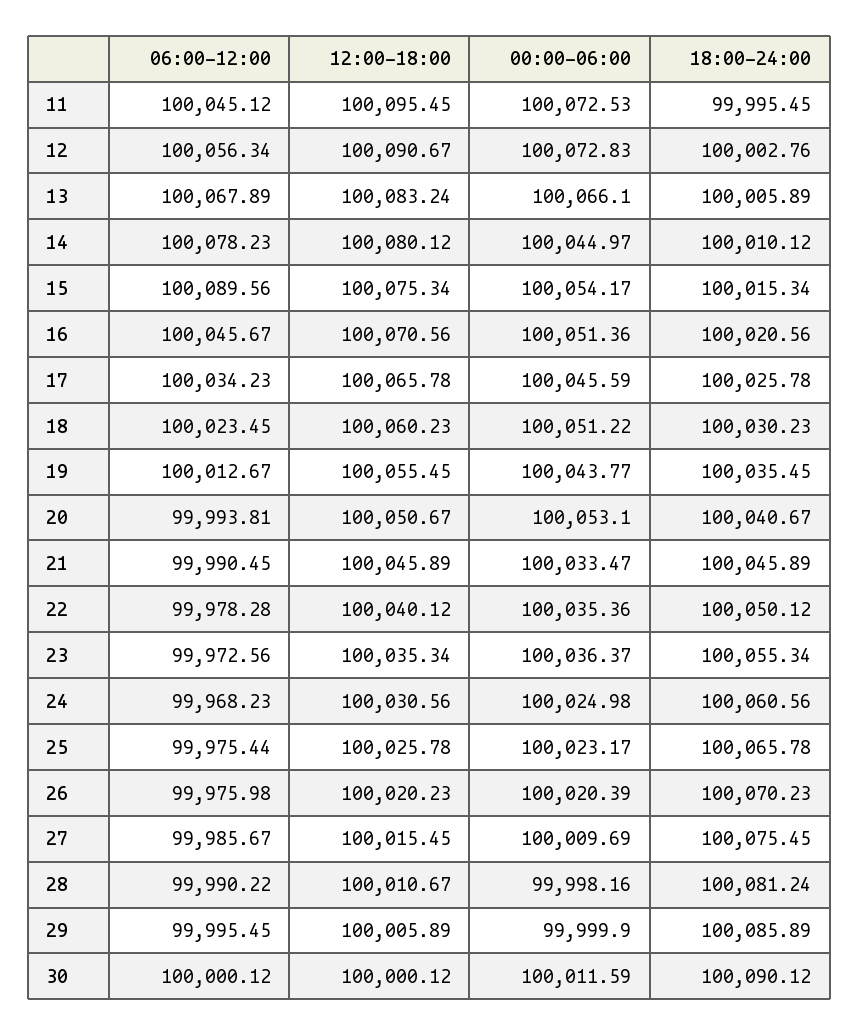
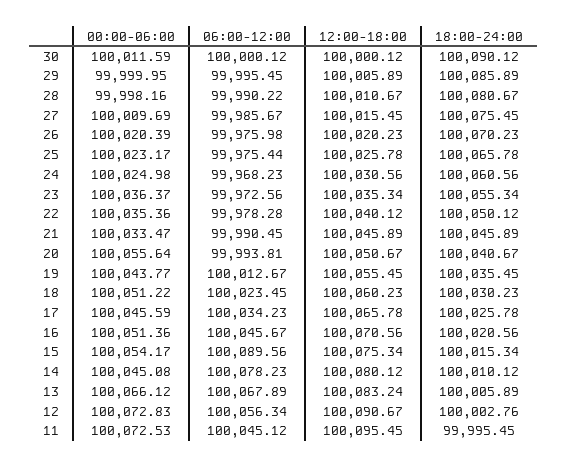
00:00-06:00, 13: 100066.1 -> 100066.12
00:00-06:00, 14: 100044.97 -> 100045.08
00:00-06:00, 20: 100053.1 -> 100055.64
18:00-24:00, 28: 100081.24 -> 100080.67
00:00-06:00, 29: 99999.9 -> 99999.95

